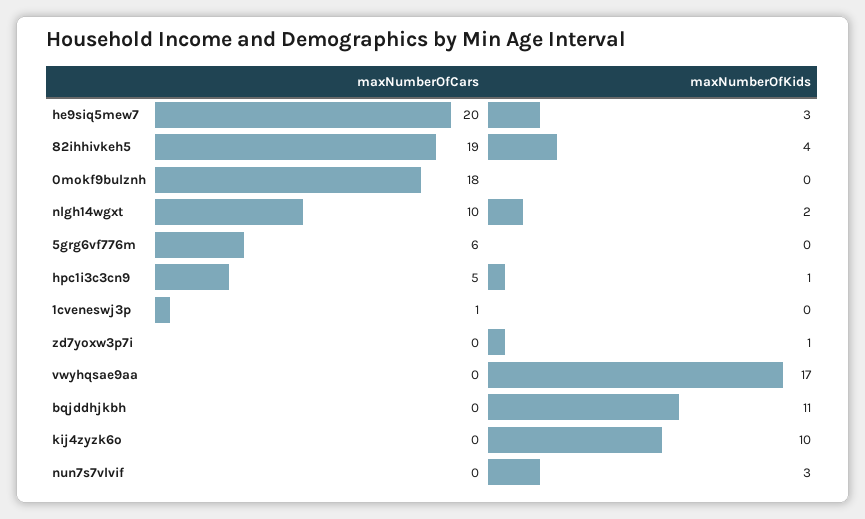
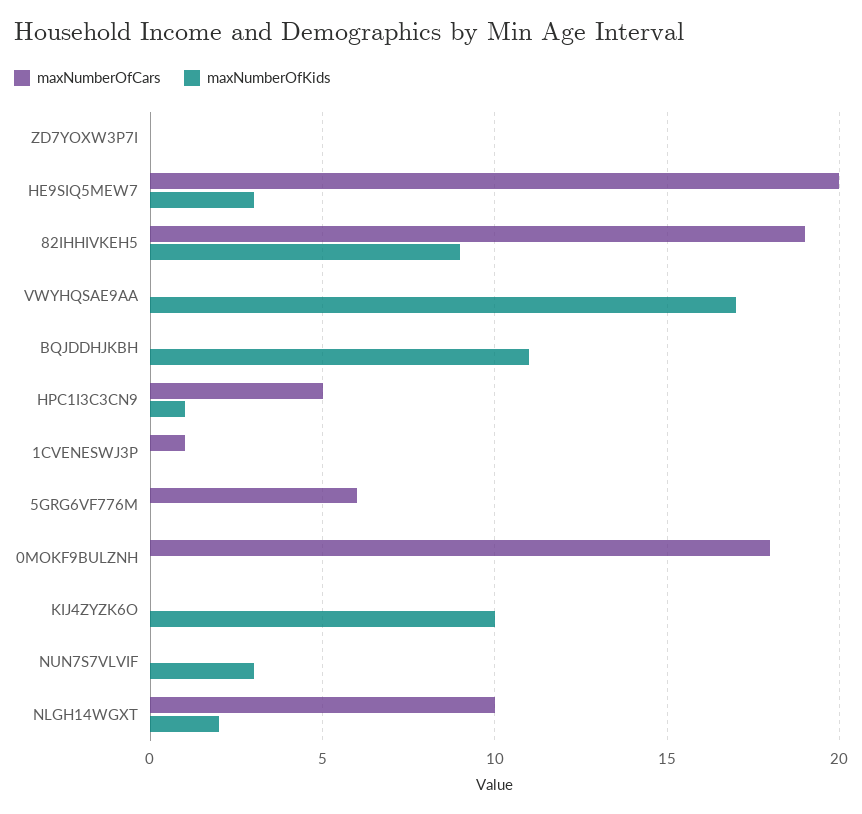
maxNumberOfKids, 82ihhivkeh5: 4 -> 9
maxNumberOfKids, zd7yoxw3p7i: 1 -> 0

